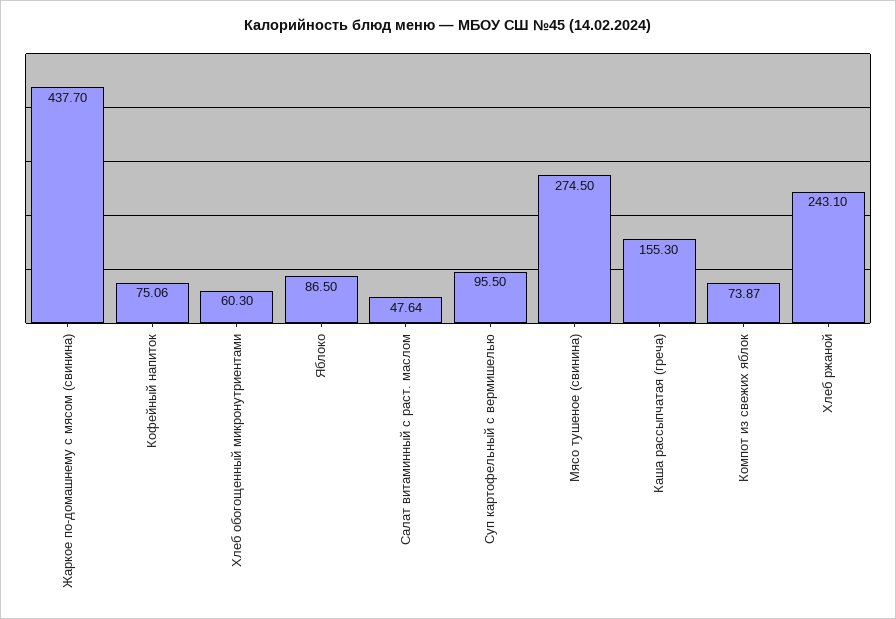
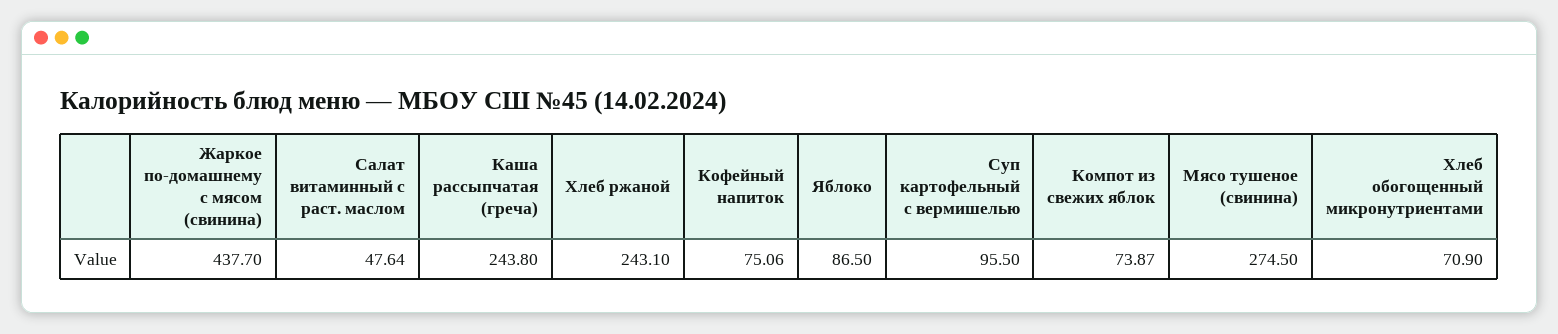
Хлеб обогощенный микронутриентами: 60.3 -> 70.9
Каша рассыпчатая (греча): 155.3 -> 243.8

